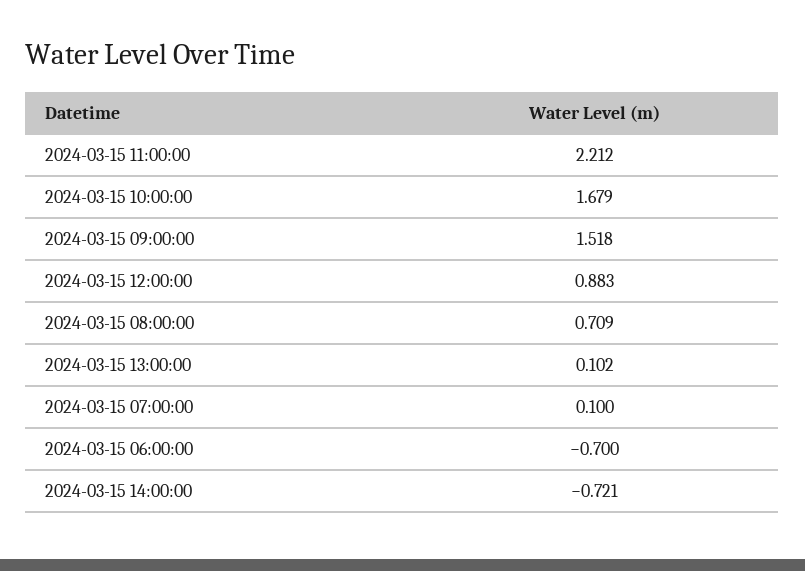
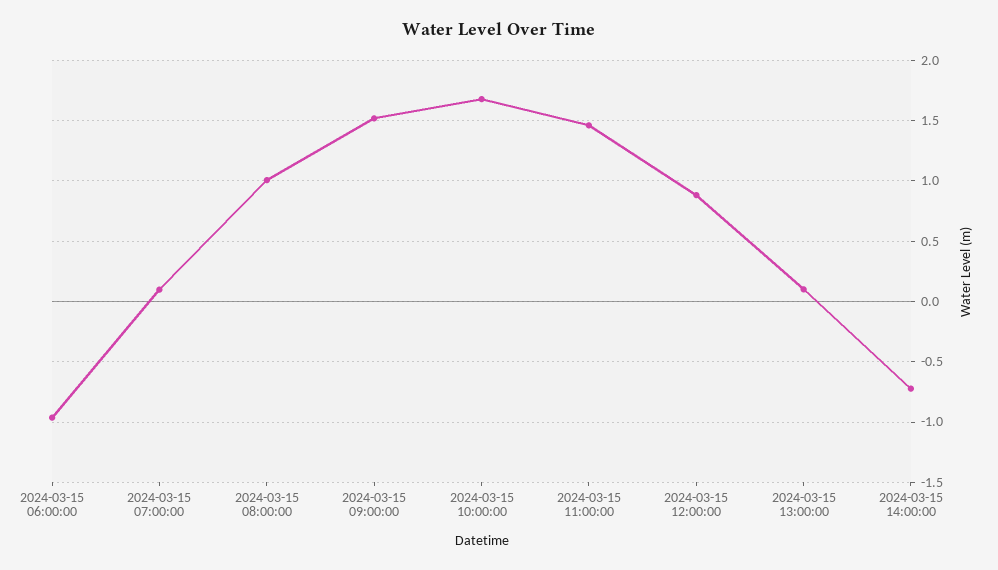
2024-03-15 11:00:00: 2.212 -> 1.45
2024-03-15 08:00:00: 0.709 -> 1
2024-03-15 06:00:00: -0.7 -> -0.95

